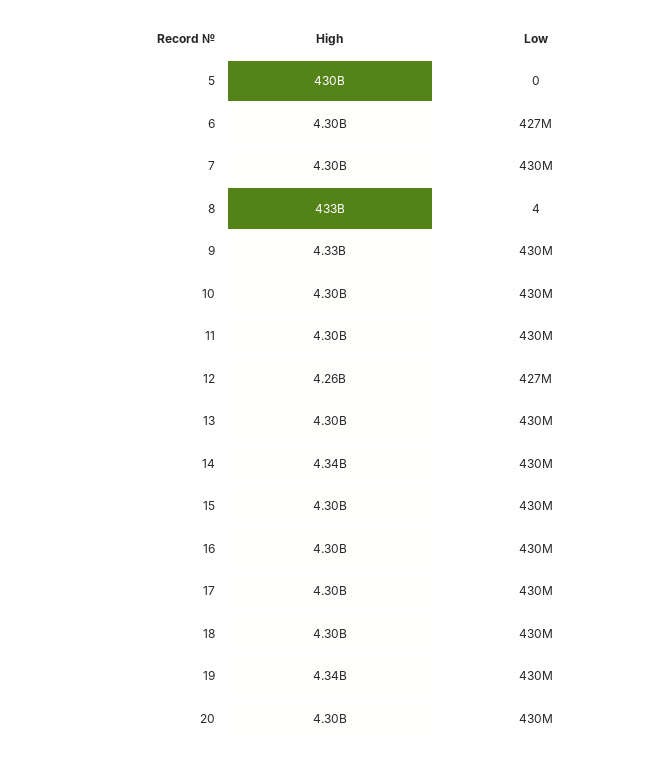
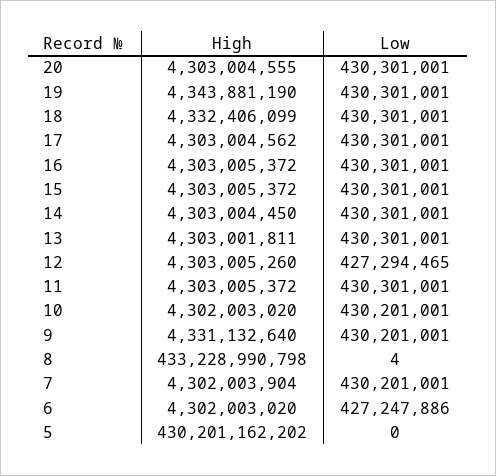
High, 12: 4260000000 -> 4303005260
High, 14: 4340000000 -> 4303004450
High, 18: 4300000000 -> 4332406099

